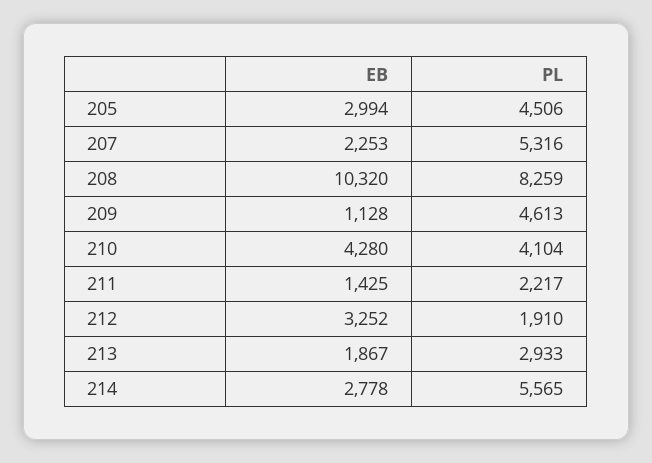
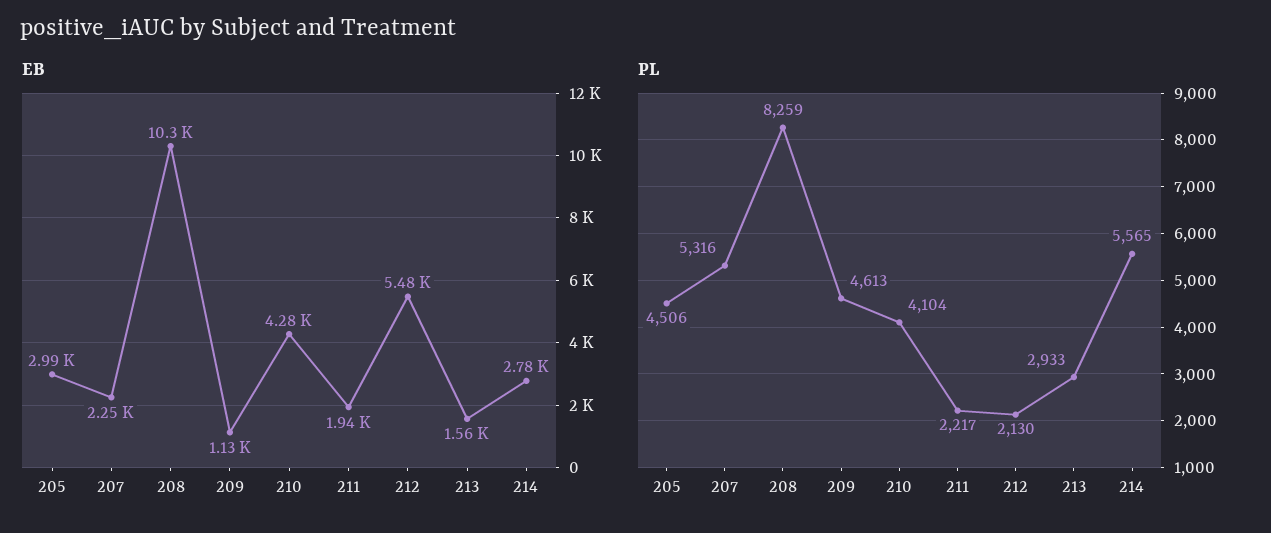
EB, 211: 1425 -> 1940
EB, 212: 3252 -> 5480
PL, 212: 1910 -> 2130
EB, 213: 1867 -> 1560

